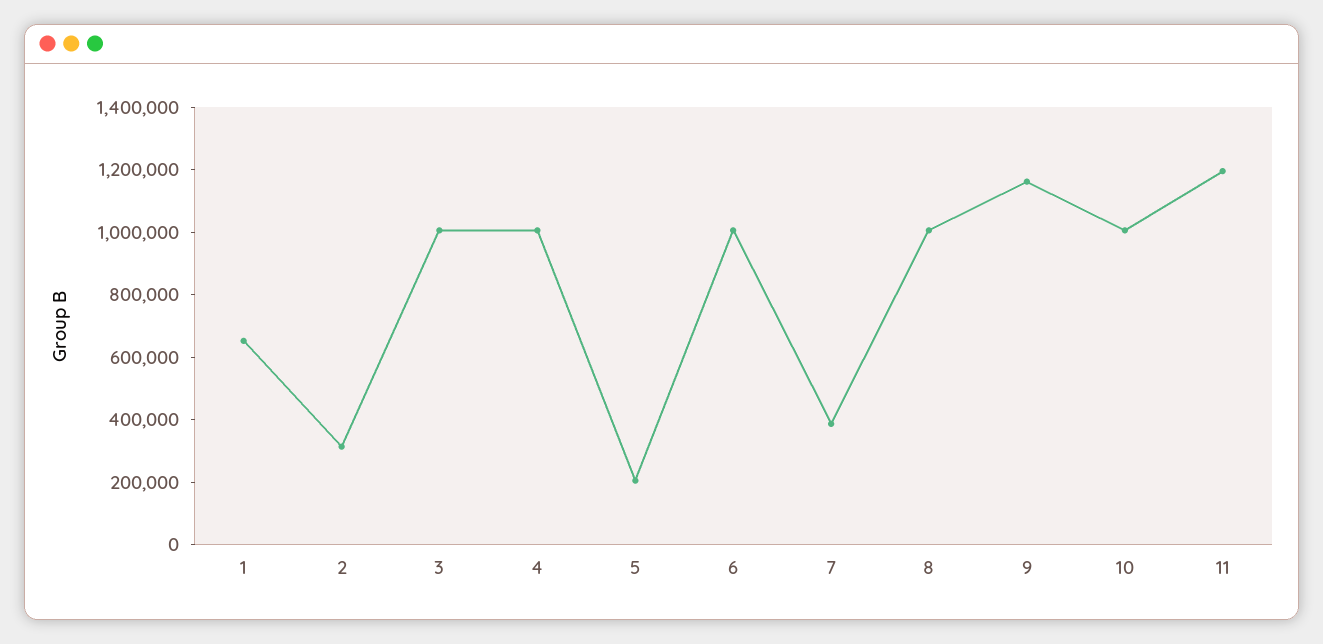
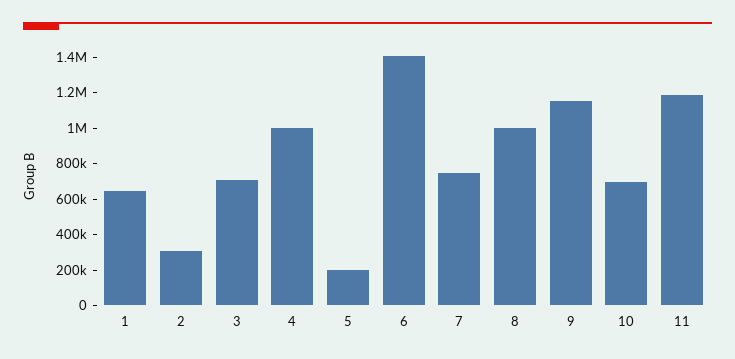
3: 1000000 -> 700000
6: 1000000 -> 1400000
7: 400000 -> 750000
10: 1000000 -> 700000

